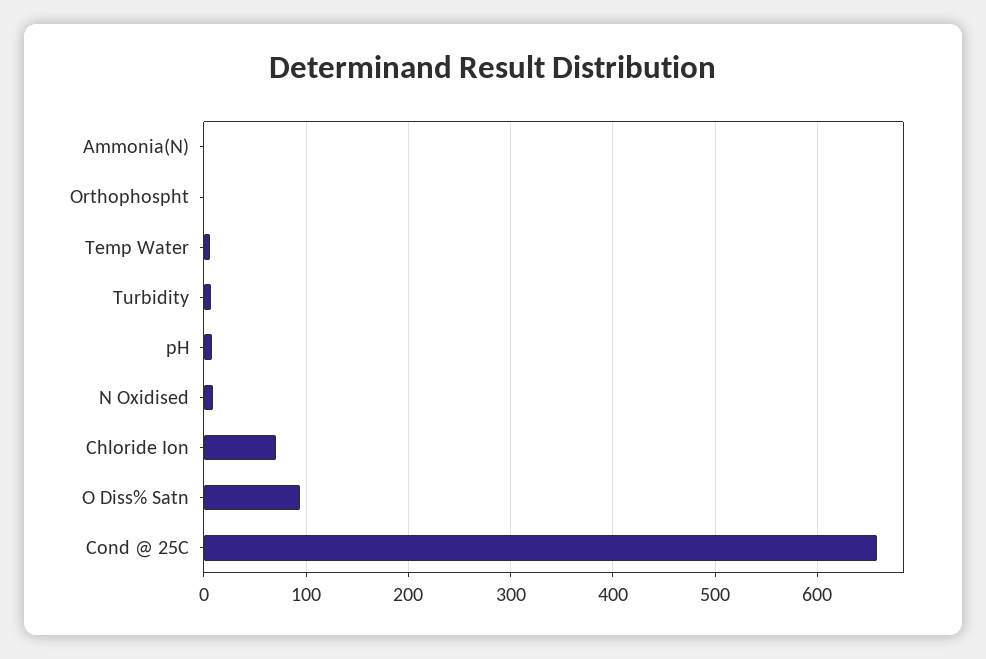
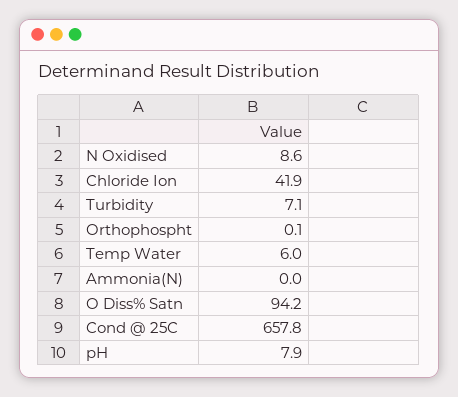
Chloride Ion: 70 -> 41.9

